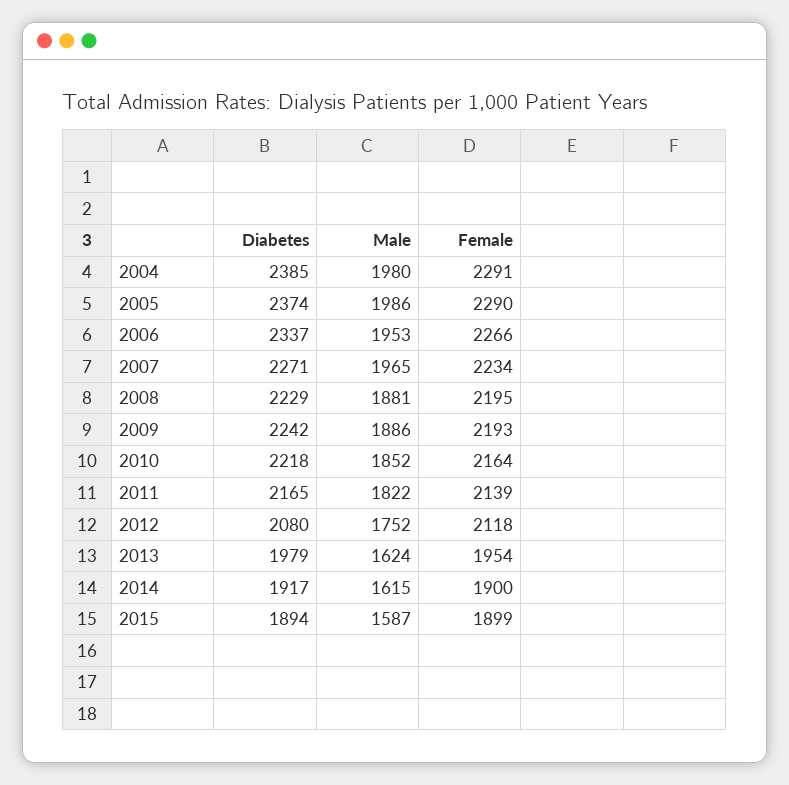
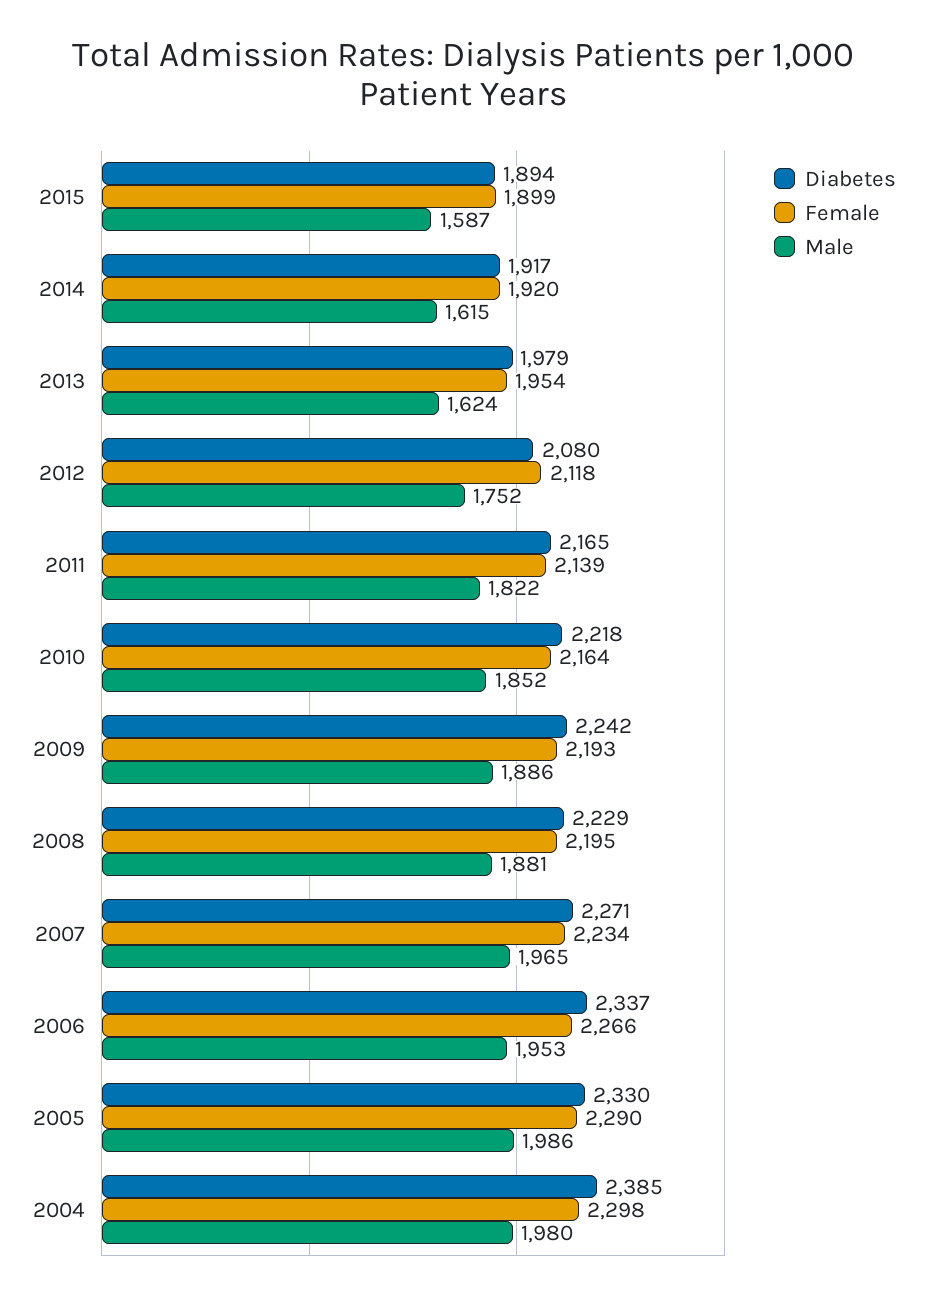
Female, 2004: 2291 -> 2298
Diabetes, 2005: 2374 -> 2330
Female, 2014: 1900 -> 1920

